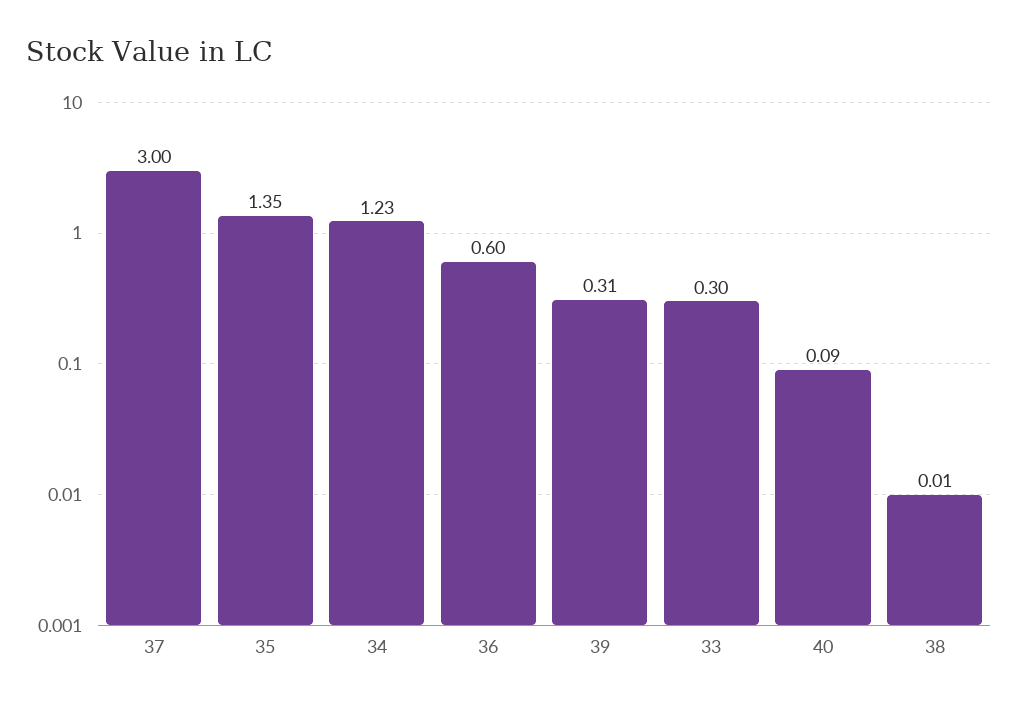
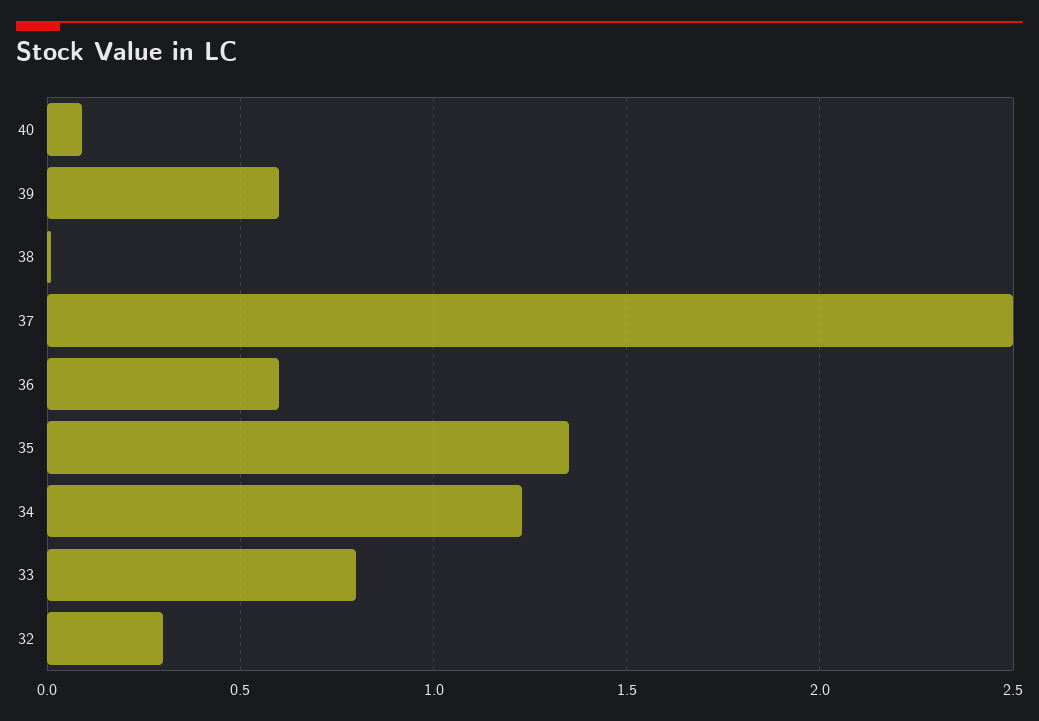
37: 3 -> 2.5
39: 0.31 -> 0.6
33: 0.3 -> 0.8
32: none -> 0.3

